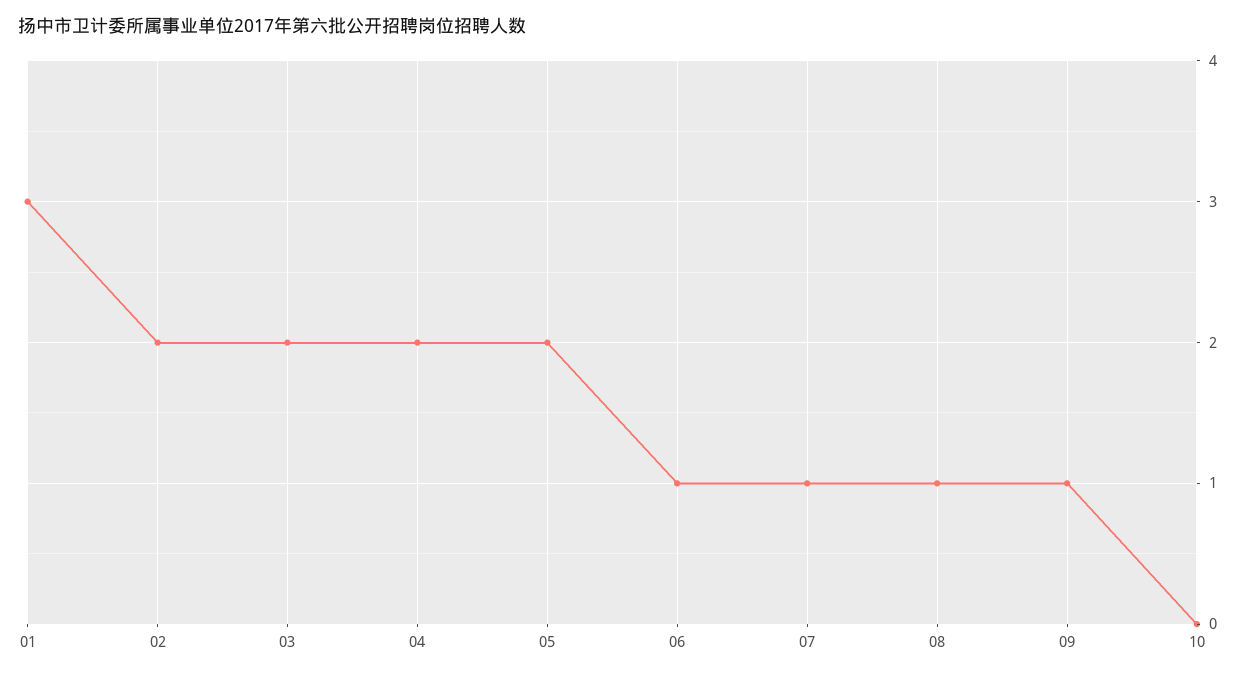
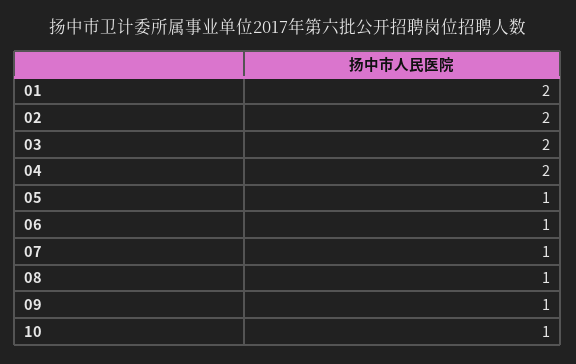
01: 3 -> 2
05: 2 -> 1
10: 0 -> 1

